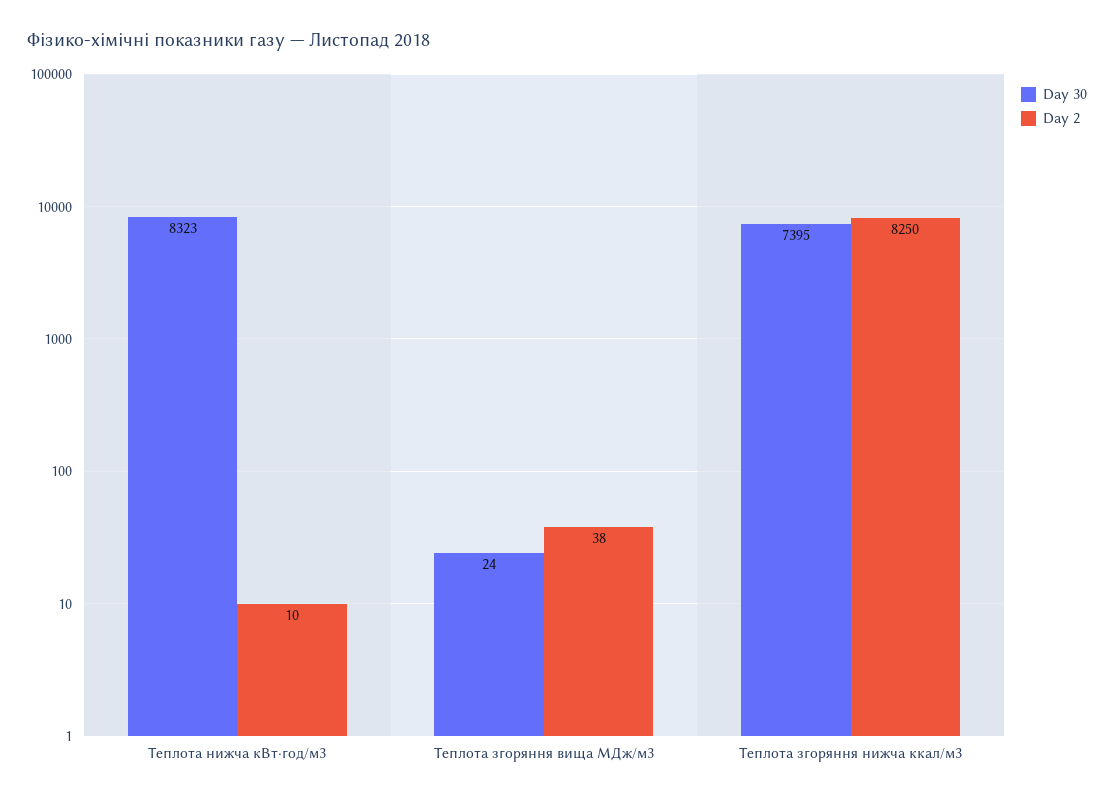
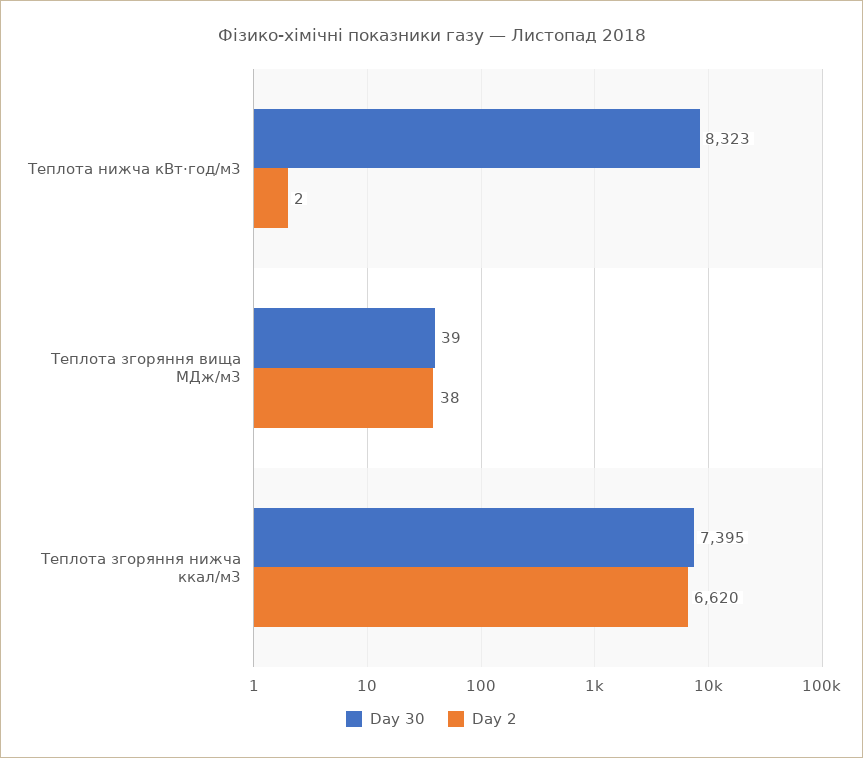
Day 2, Теплота нижча кВт⋅год/м3: 10 -> 2
Day 30, Теплота згоряння вища МДж/м3: 24 -> 39
Day 2, Теплота згоряння нижча ккал/м3: 8250 -> 6620

